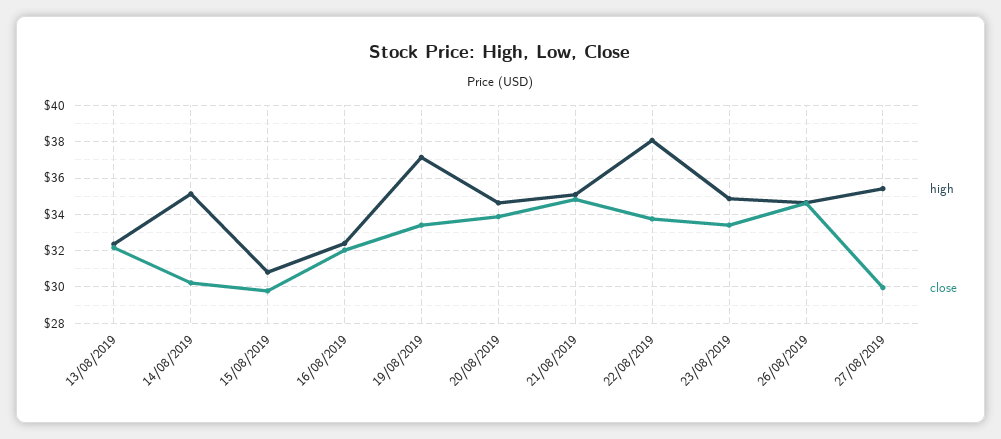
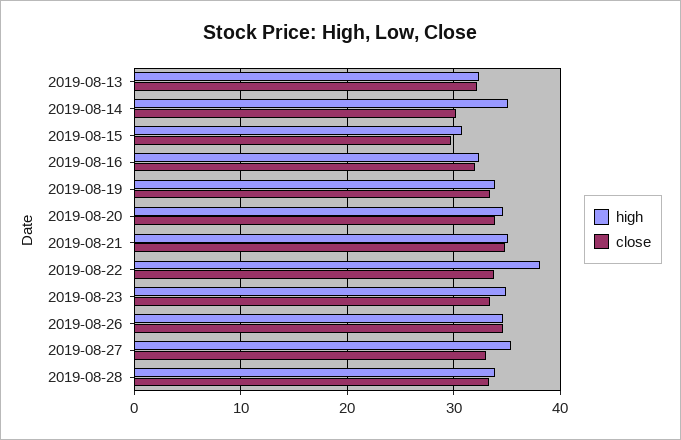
high, 19/08/2019: 37 -> 34
close, 27/08/2019: 30 -> 33
high, 2019-08-28: none -> 34
close, 2019-08-28: none -> 33

